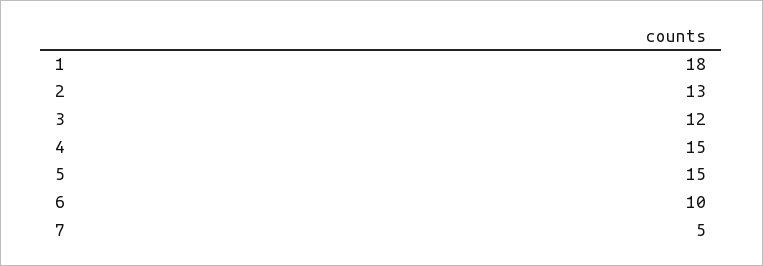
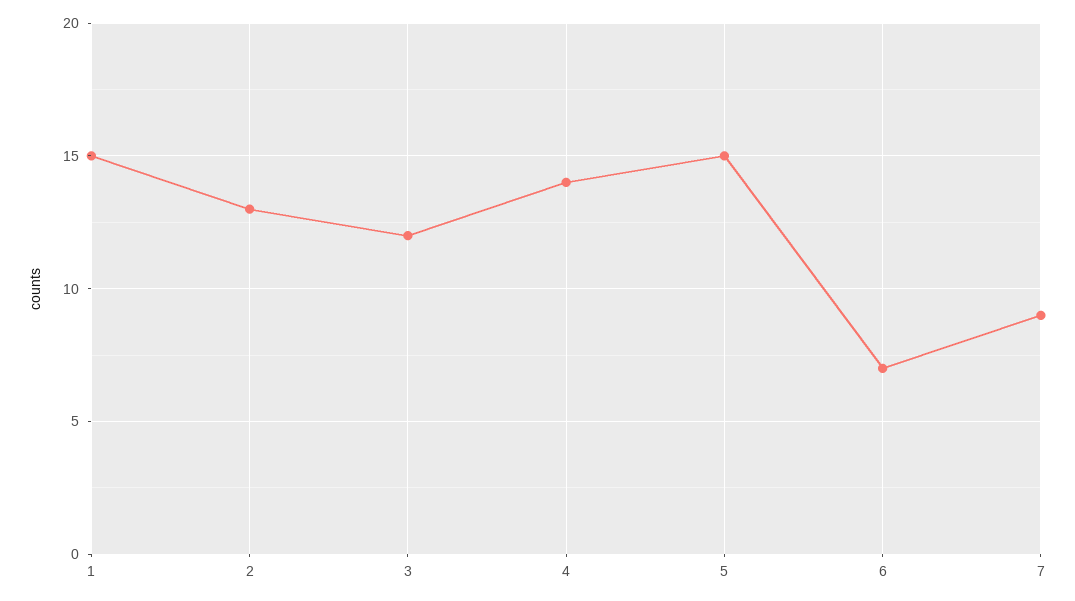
1: 18 -> 15
4: 15 -> 14
6: 10 -> 7
7: 5 -> 9

